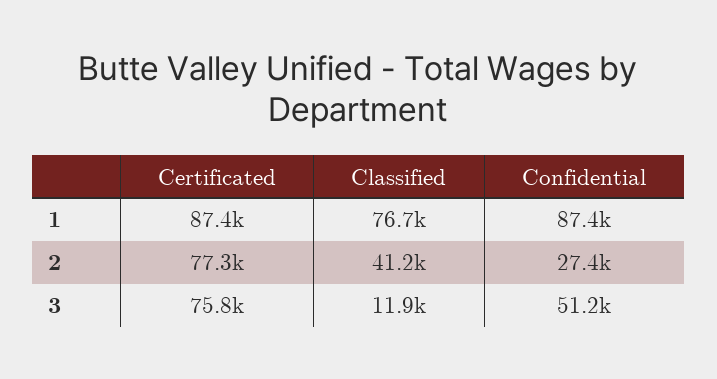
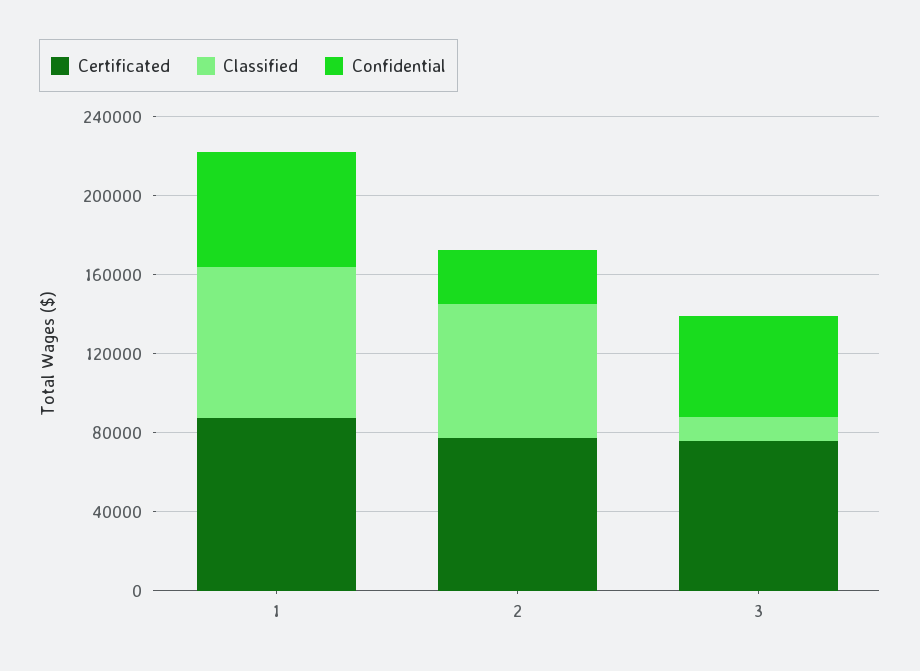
Confidential, 1: 87400 -> 60000
Classified, 2: 41200 -> 70000

